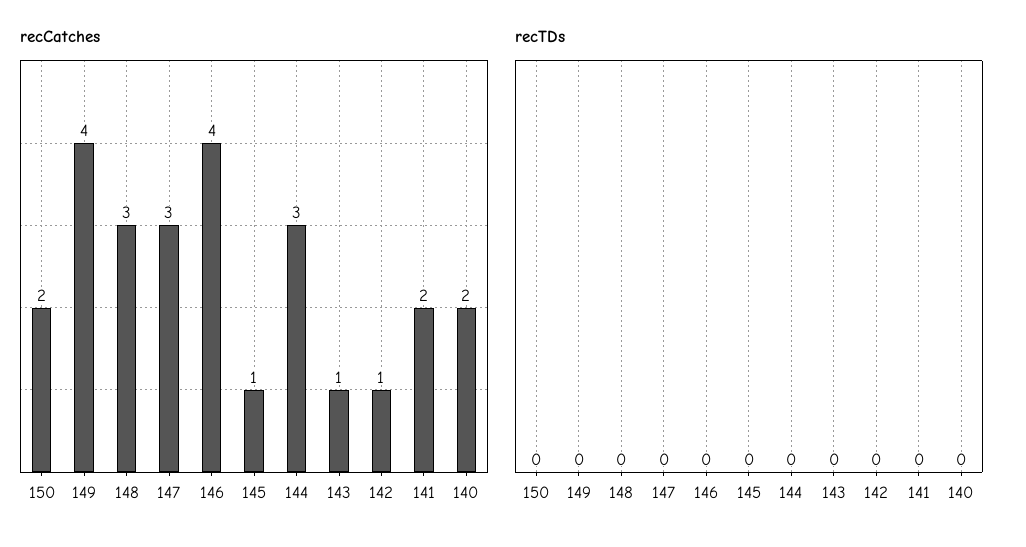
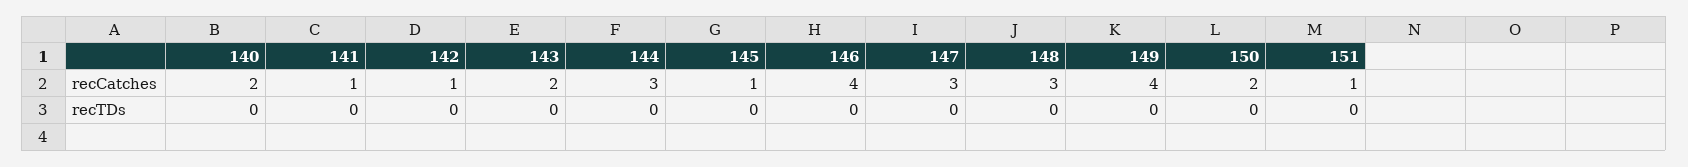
recCatches, 143: 1 -> 2
recCatches, 141: 2 -> 1
recCatches, 151: none -> 1
recTDs, 151: none -> 0

